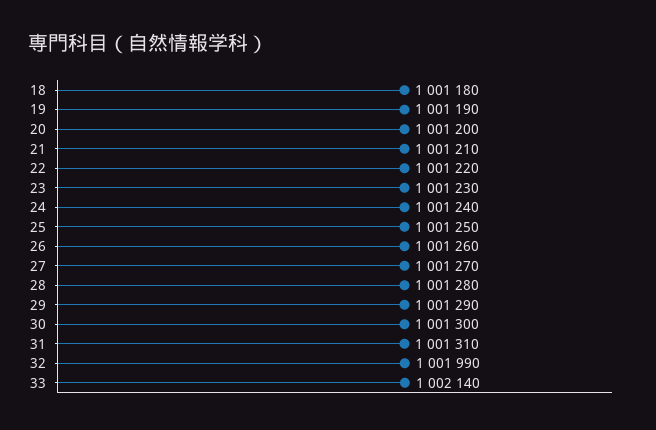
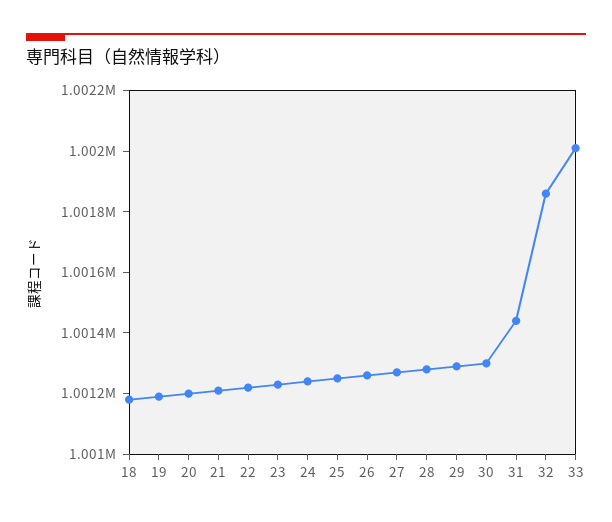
31: 1001310 -> 1001450
32: 1001990 -> 1001850
33: 1002140 -> 1002000

